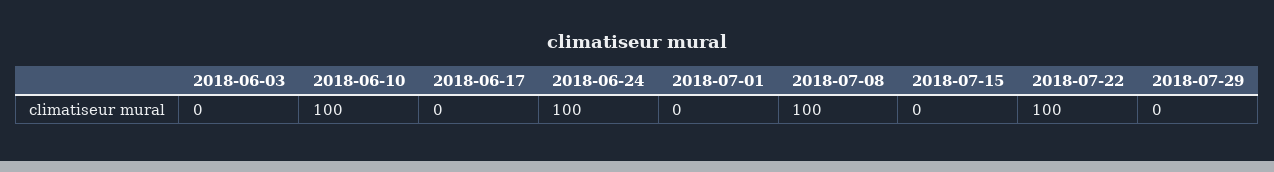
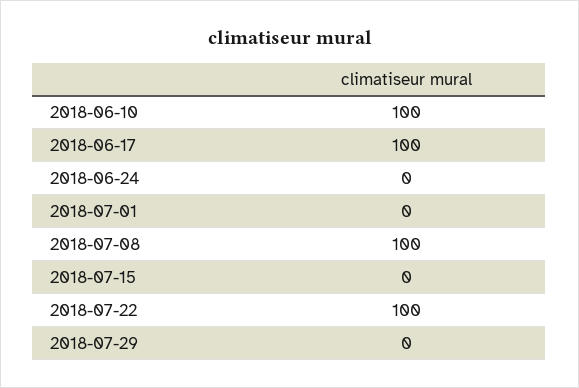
2018-06-03: 0 -> none
2018-06-17: 0 -> 100
2018-06-24: 100 -> 0

